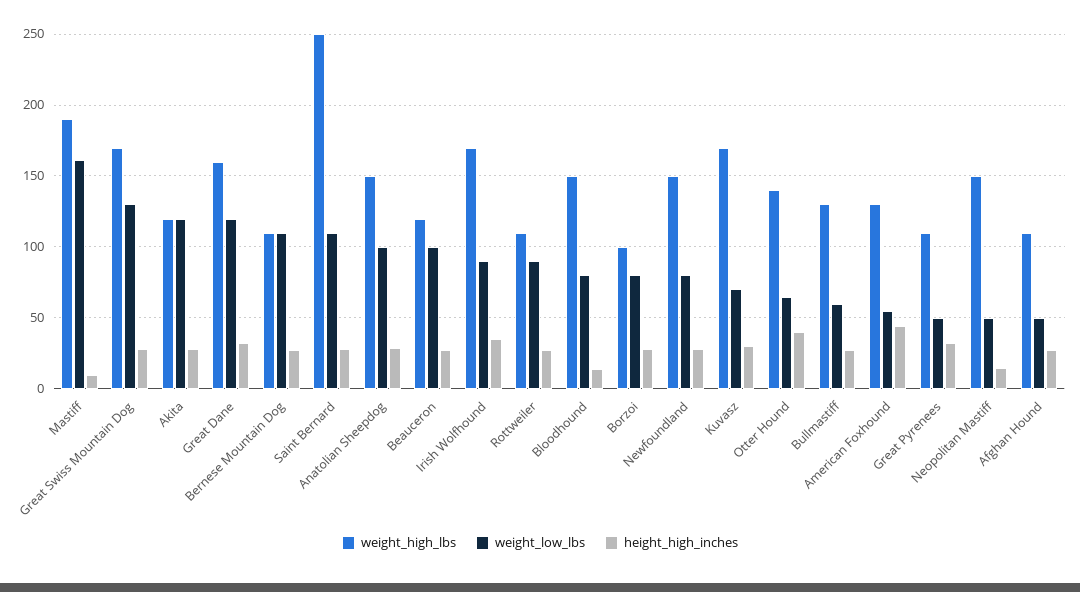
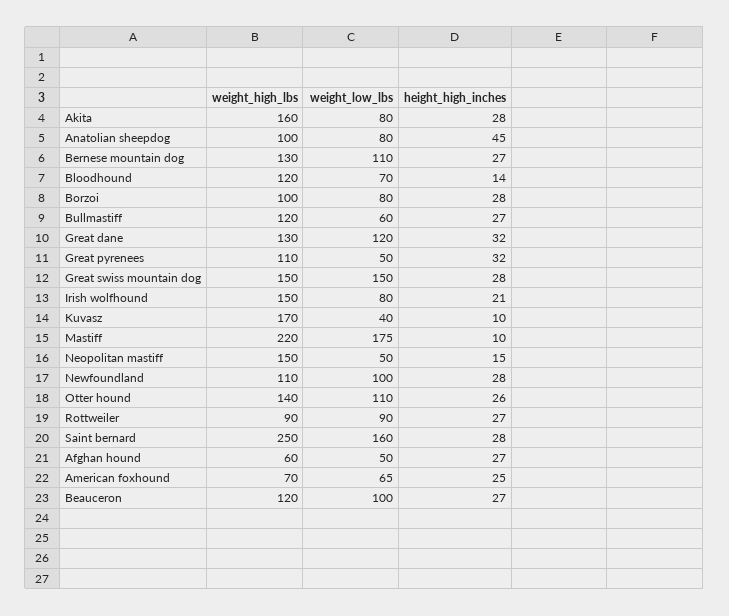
weight_high_lbs, Mastiff: 190 -> 220
weight_low_lbs, Mastiff: 160 -> 175
weight_high_lbs, Great Swiss Mountain Dog: 170 -> 150
weight_low_lbs, Great Swiss Mountain Dog: 130 -> 150
weight_high_lbs, Akita: 120 -> 160
weight_low_lbs, Akita: 120 -> 80
weight_high_lbs, Great Dane: 160 -> 130
weight_high_lbs, Bernese Mountain Dog: 110 -> 130
weight_low_lbs, Saint Bernard: 110 -> 160
weight_high_lbs, Anatolian Sheepdog: 150 -> 100
weight_low_lbs, Anatolian Sheepdog: 100 -> 80
height_high_inches, Anatolian Sheepdog: 30 -> 45
weight_high_lbs, Irish Wolfhound: 170 -> 150
weight_low_lbs, Irish Wolfhound: 90 -> 80
height_high_inches, Irish Wolfhound: 35 -> 21
weight_high_lbs, Rottweiler: 110 -> 90
weight_high_lbs, Bloodhound: 150 -> 120
weight_low_lbs, Bloodhound: 80 -> 70
weight_high_lbs, Newfoundland: 150 -> 110
weight_low_lbs, Newfoundland: 80 -> 100
weight_low_lbs, Kuvasz: 70 -> 40
height_high_inches, Kuvasz: 30 -> 10
weight_low_lbs, Otter Hound: 65 -> 110
height_high_inches, Otter Hound: 40 -> 26
weight_high_lbs, Bullmastiff: 130 -> 120
weight_high_lbs, American Foxhound: 130 -> 70
weight_low_lbs, American Foxhound: 55 -> 65
height_high_inches, American Foxhound: 45 -> 25
weight_high_lbs, Afghan Hound: 110 -> 60

